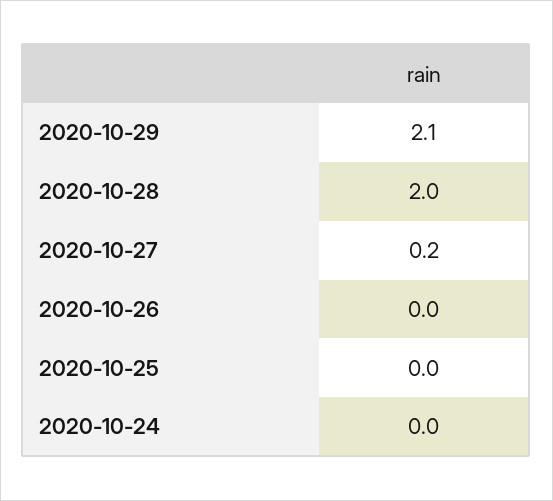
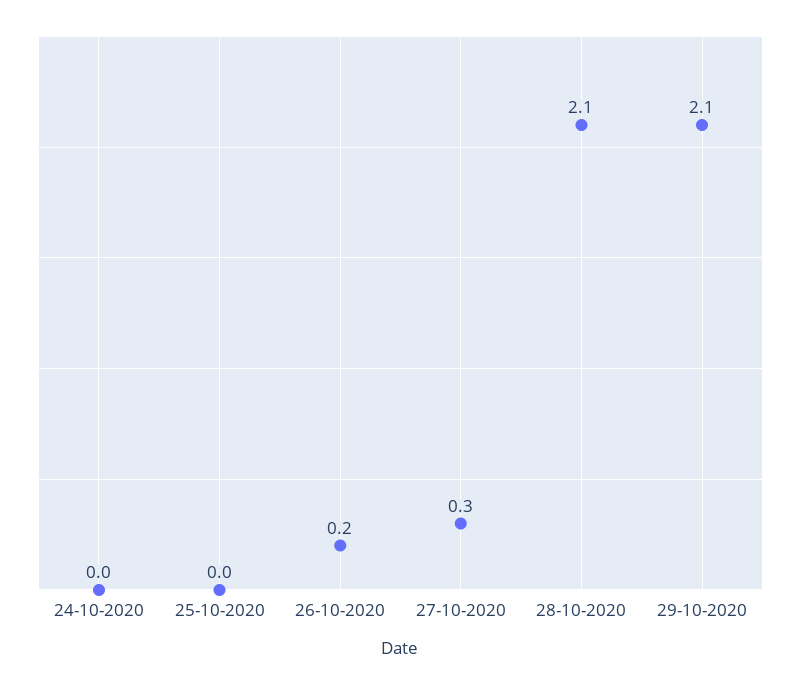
2020-10-28: 2 -> 2.1
2020-10-27: 0.2 -> 0.3
2020-10-26: 0 -> 0.2

